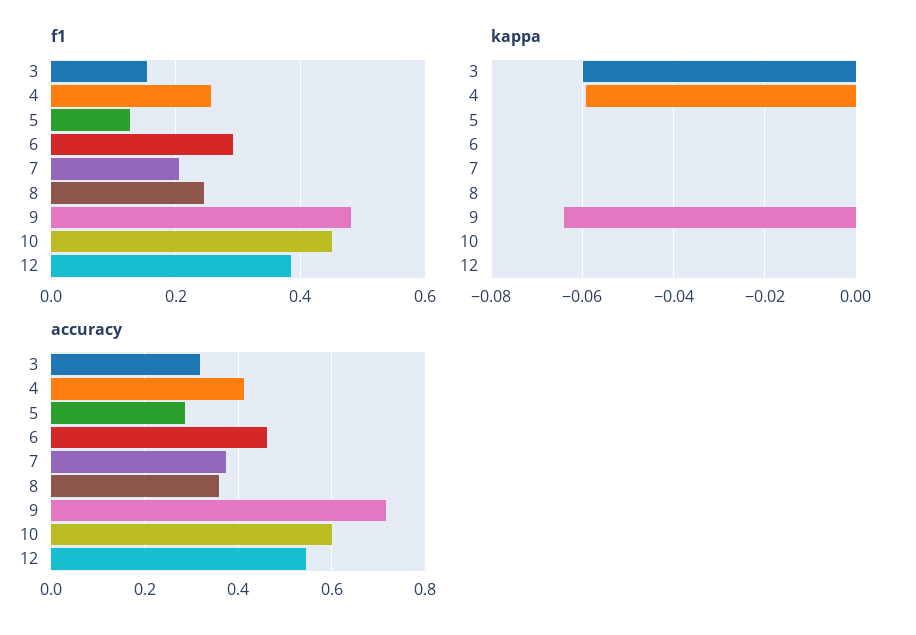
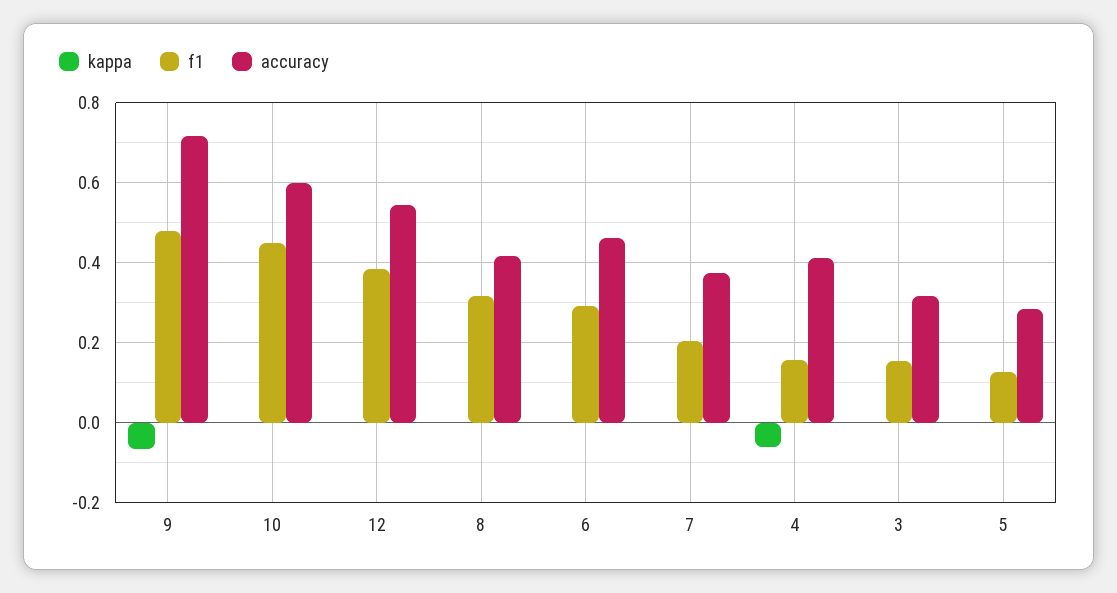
f1, 4: 0.26 -> 0.16
f1, 8: 0.24 -> 0.32
kappa, 3: -0.06 -> 0
accuracy, 8: 0.36 -> 0.42

